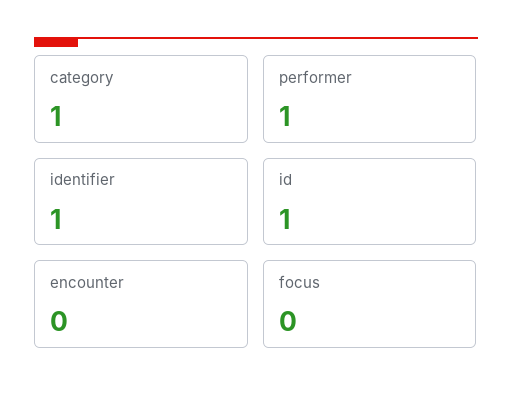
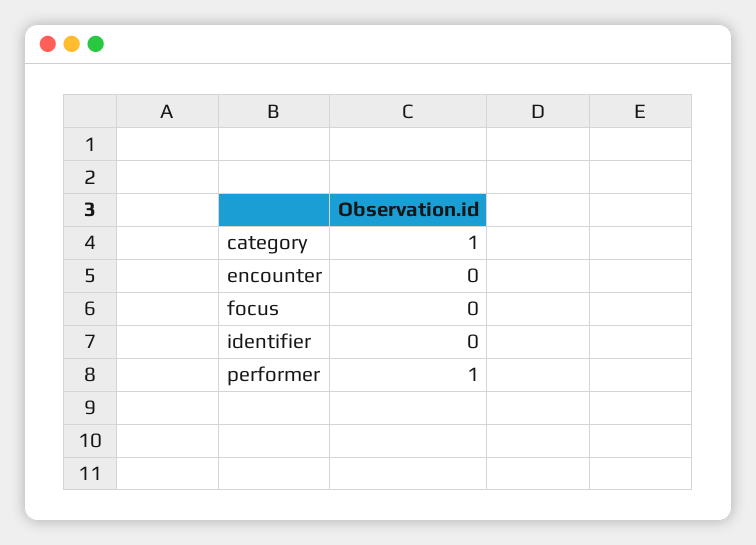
identifier: 1 -> 0
id: 1 -> none

